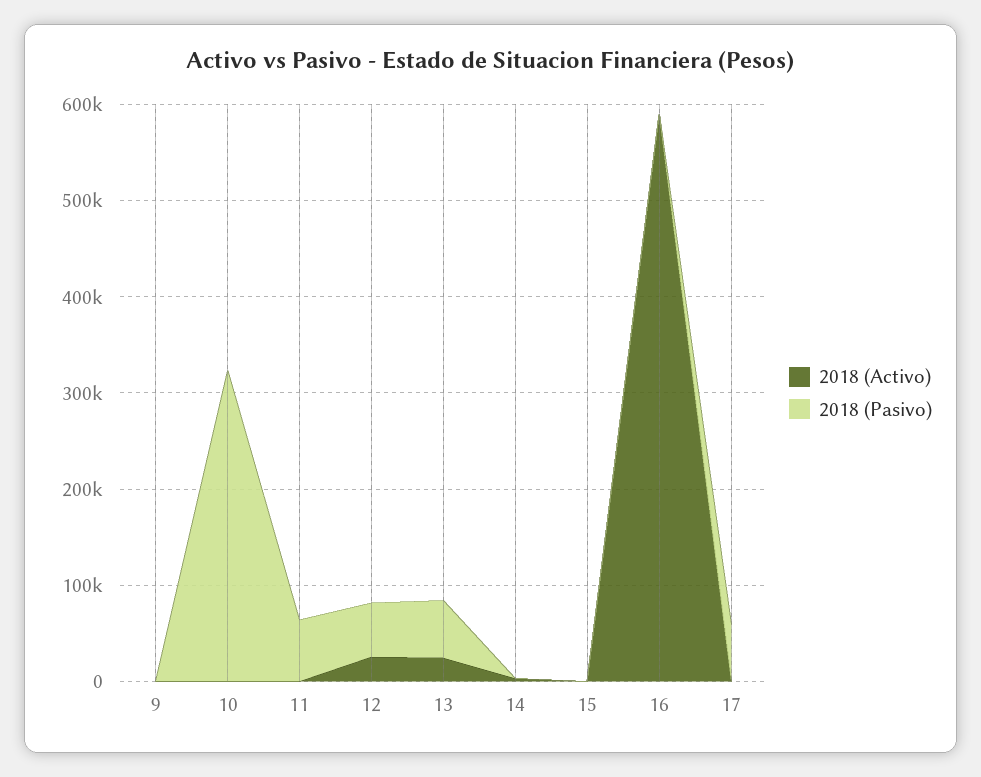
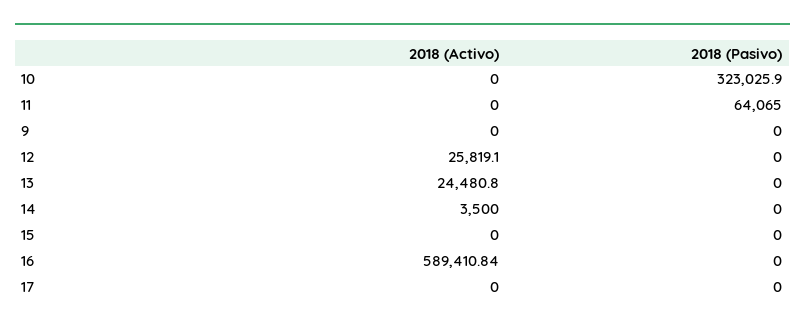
2018 (Pasivo), 12: 60000 -> 0
2018 (Pasivo), 13: 60000 -> 0
2018 (Pasivo), 17: 60000 -> 0

